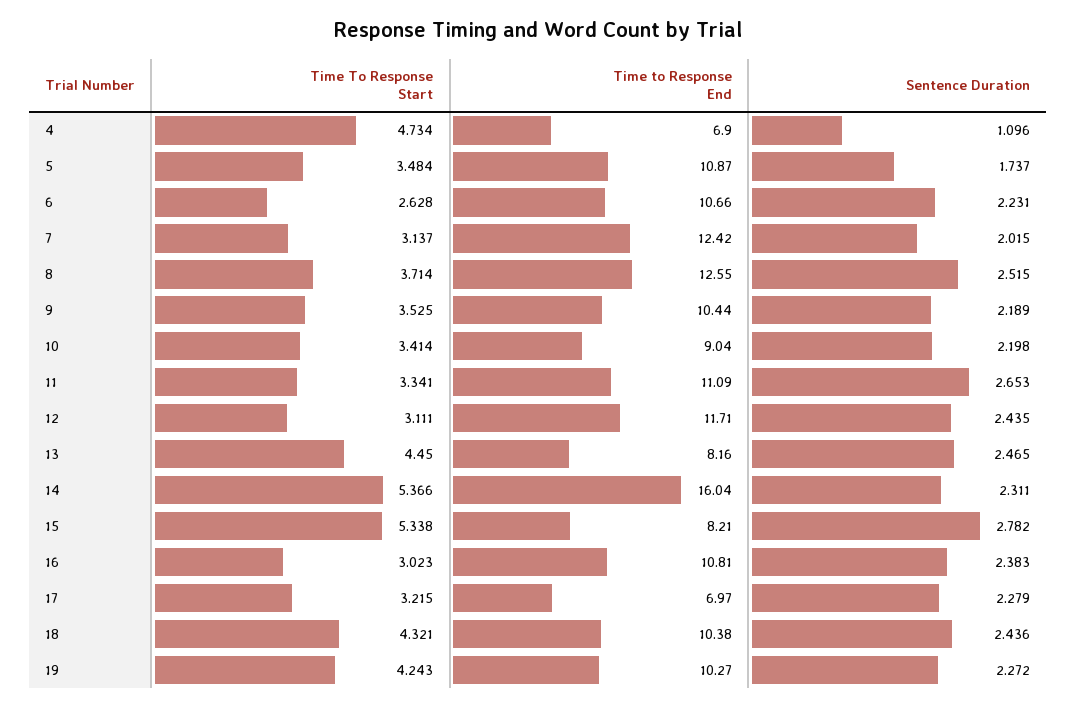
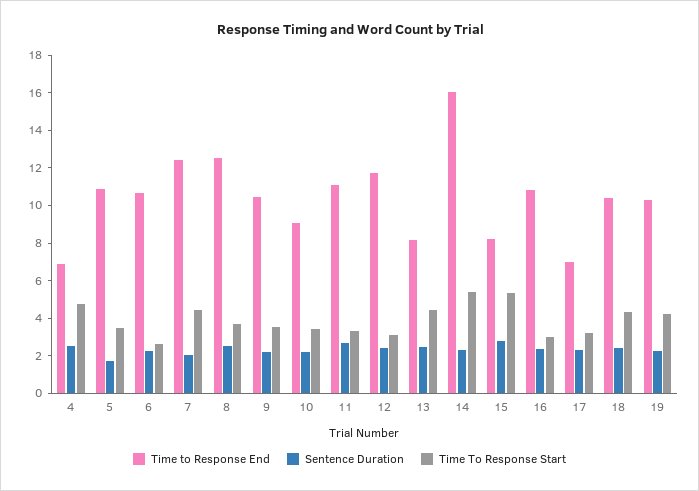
Sentence Duration, 4: 1.096 -> 2.5
Time To Response Start, 7: 3.137 -> 4.5

